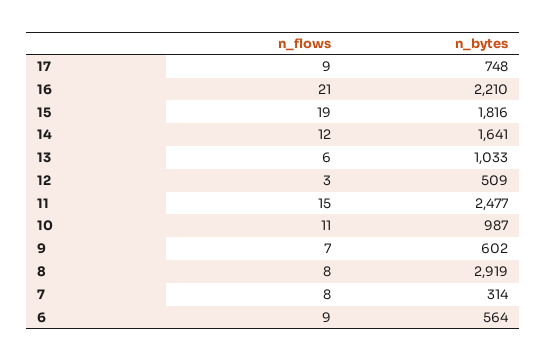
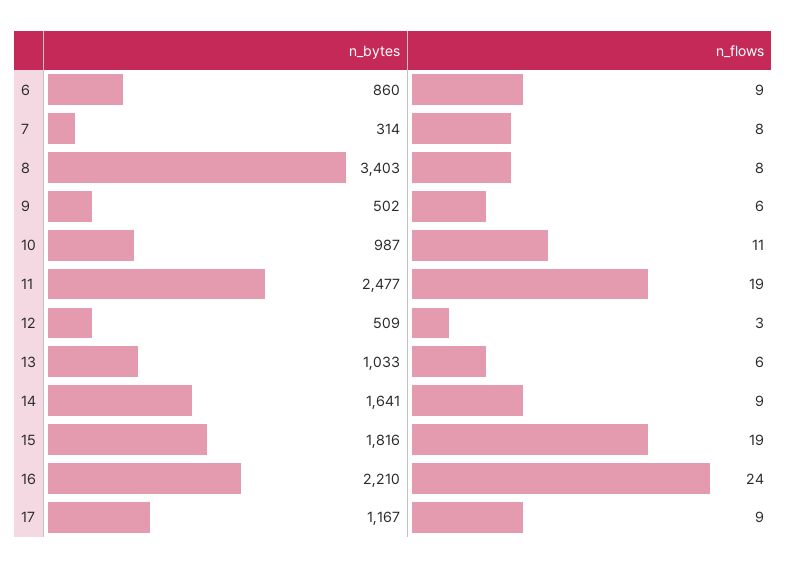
n_bytes, 17: 748 -> 1167
n_flows, 16: 21 -> 24
n_flows, 14: 12 -> 9
n_flows, 11: 15 -> 19
n_flows, 9: 7 -> 6
n_bytes, 9: 602 -> 502
n_bytes, 8: 2919 -> 3403
n_bytes, 6: 564 -> 860

